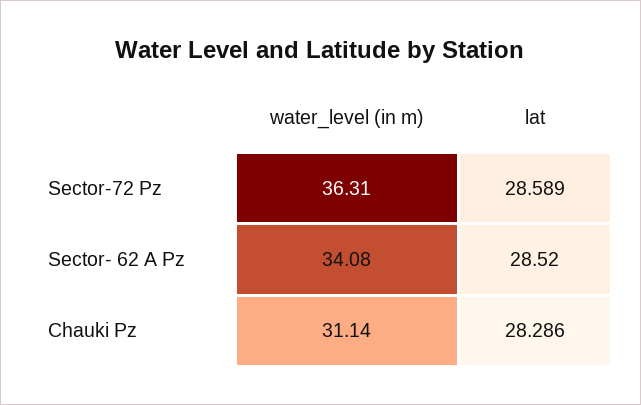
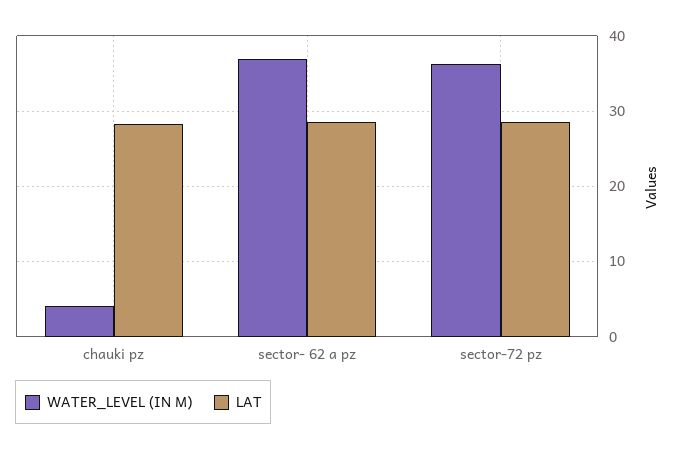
water_level (in m), Sector- 62 A Pz: 34.08 -> 37
water_level (in m), Chauki Pz: 31.14 -> 4

